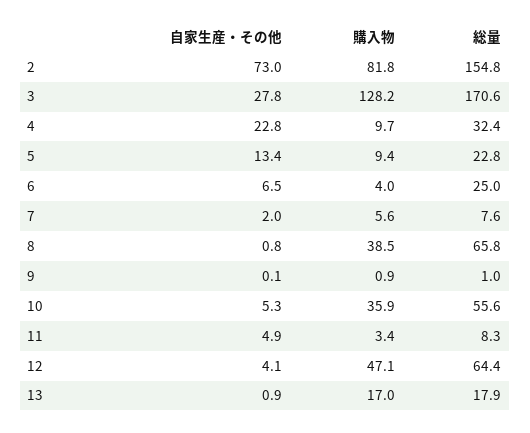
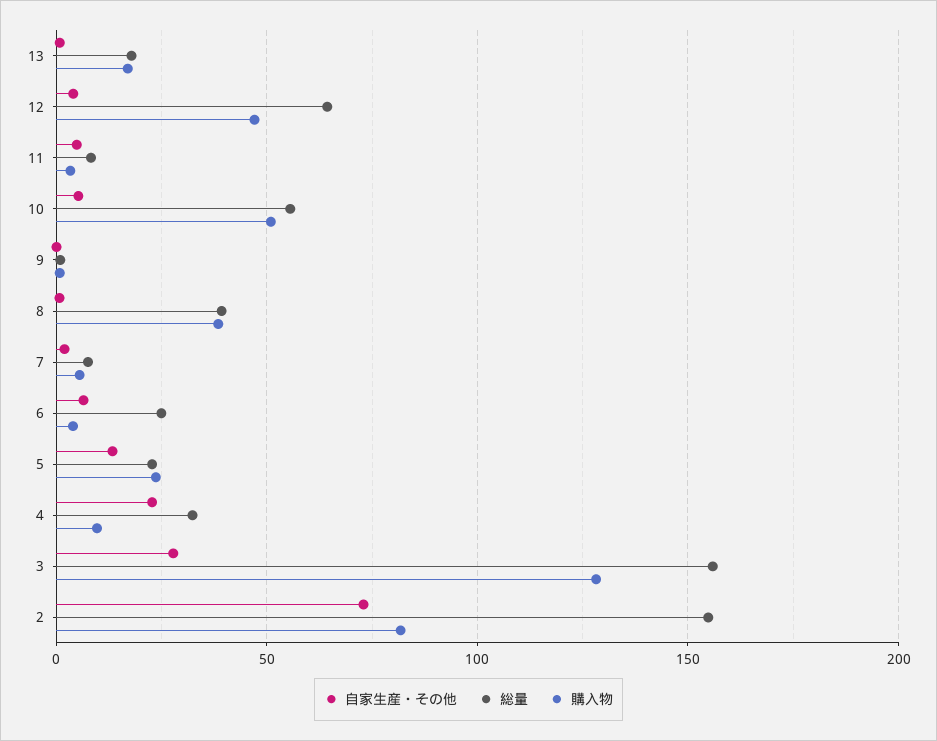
総量, 3: 170.6 -> 155
購入物, 5: 9.4 -> 25
総量, 8: 65.8 -> 40
購入物, 10: 35.9 -> 50

